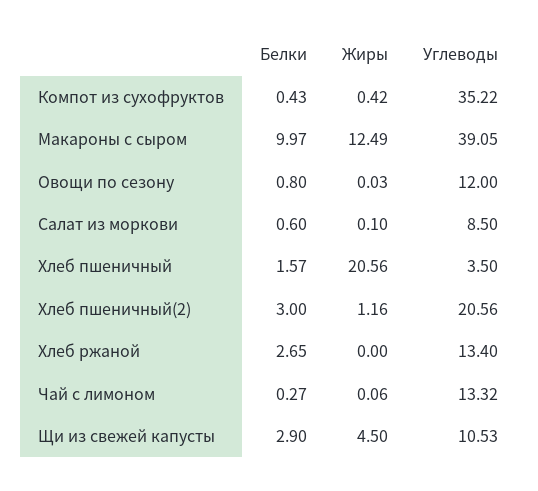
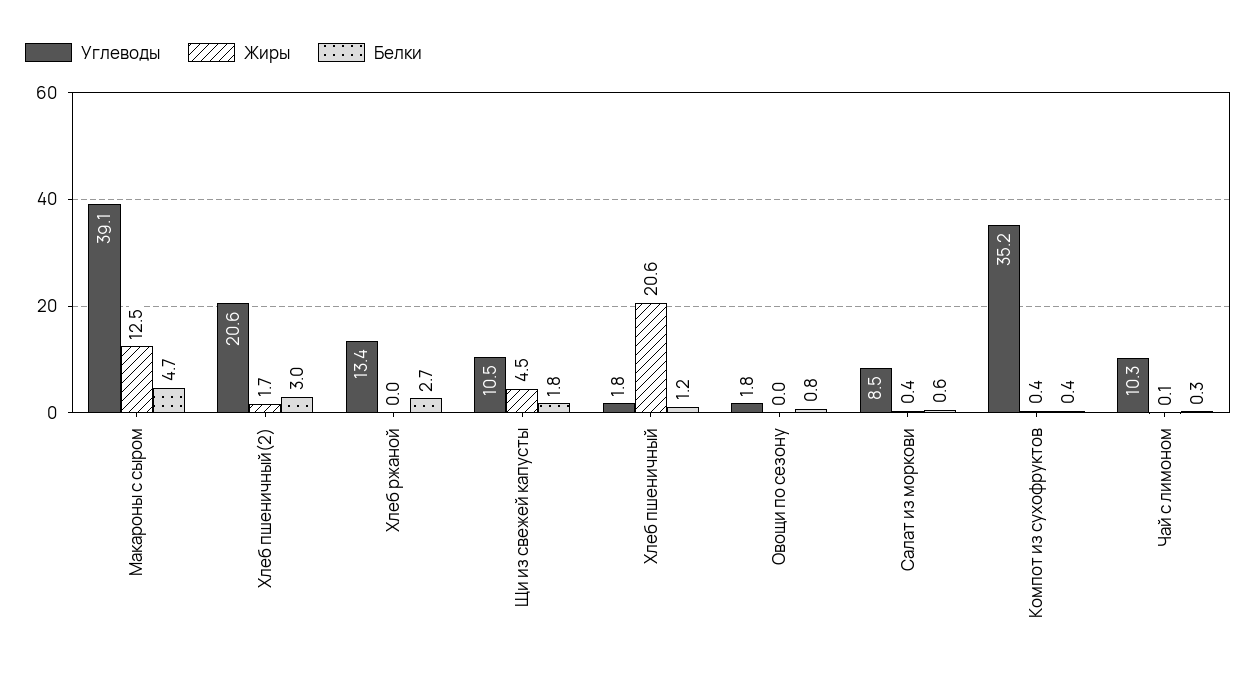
Белки, Макароны с сыром: 9.97 -> 4.7
Углеводы, Овощи по сезону: 12 -> 1.8
Жиры, Салат из моркови: 0.1 -> 0.4
Белки, Хлеб пшеничный: 1.57 -> 1.2
Углеводы, Хлеб пшеничный: 3.5 -> 1.8
Жиры, Хлеб пшеничный(2): 1.16 -> 1.7
Углеводы, Чай с лимоном: 13.32 -> 10.3
Белки, Щи из свежей капусты: 2.9 -> 1.8

